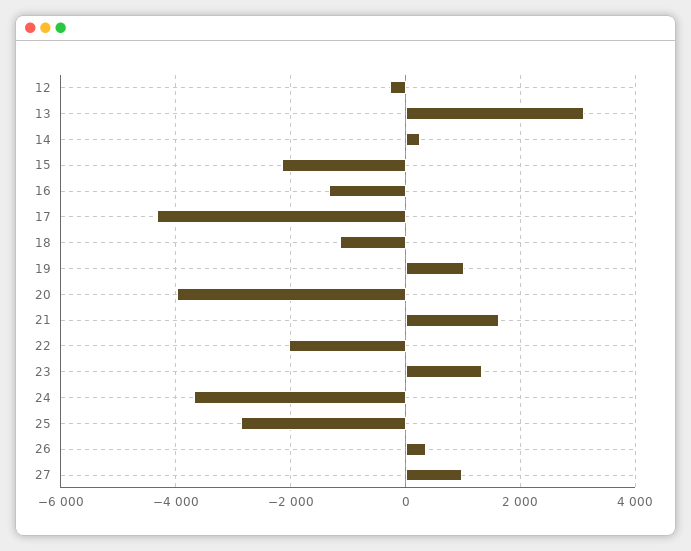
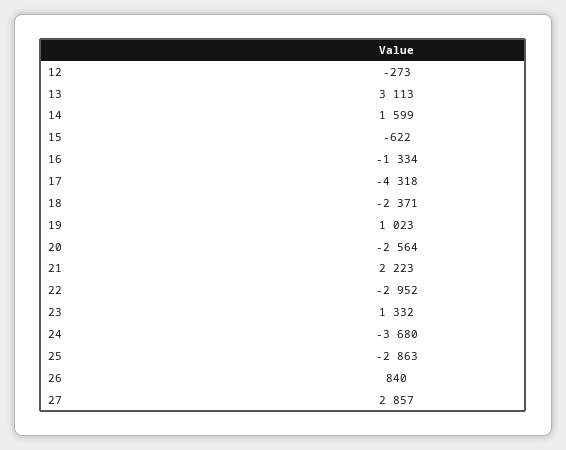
14: 200 -> 1599
15: -2200 -> -622
18: -1200 -> -2371
20: -4000 -> -2564
21: 1600 -> 2223
22: -2000 -> -2952
26: 400 -> 840
27: 1000 -> 2857

